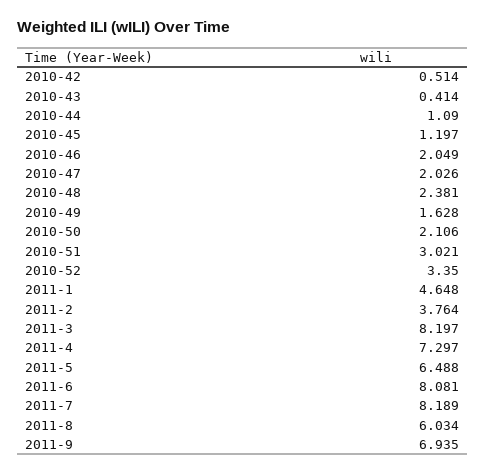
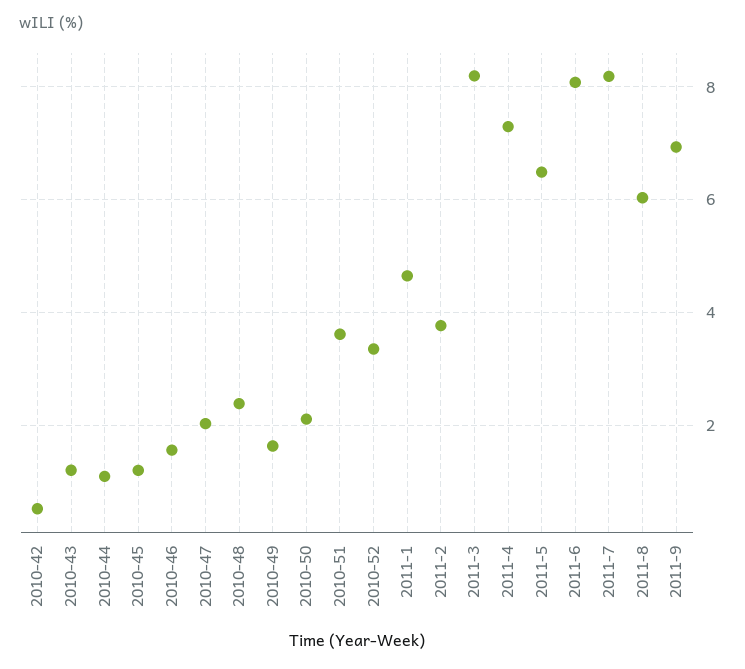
2010-43: 0.414 -> 1.2
2010-46: 2.049 -> 1.6
2010-51: 3.021 -> 3.6

